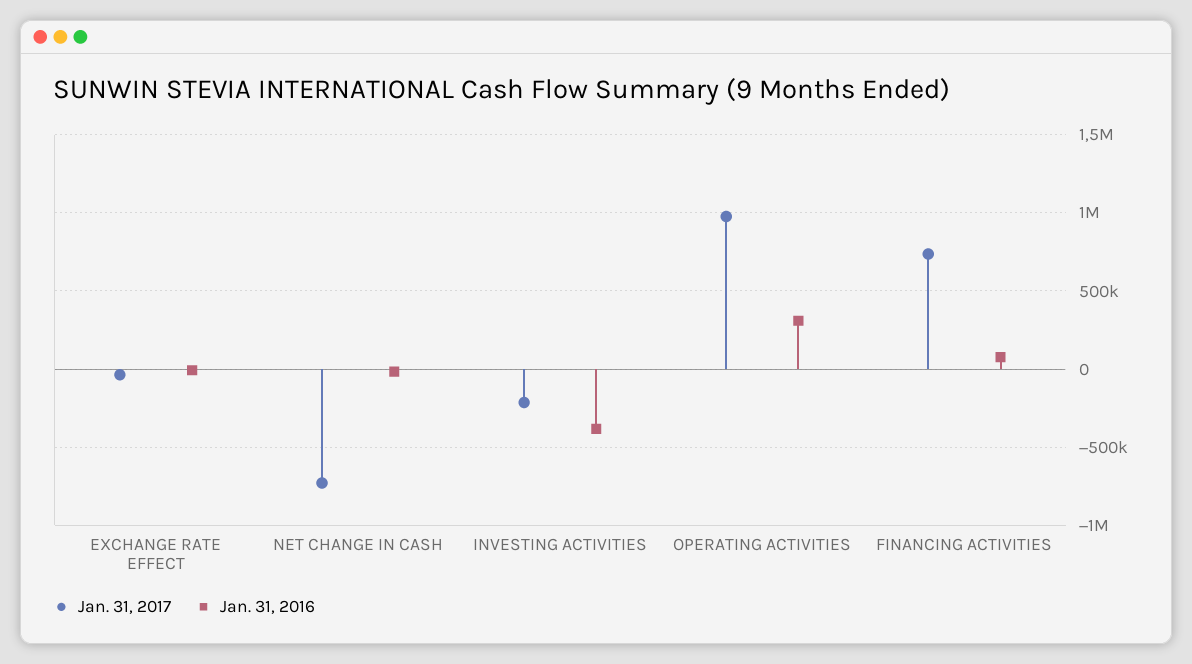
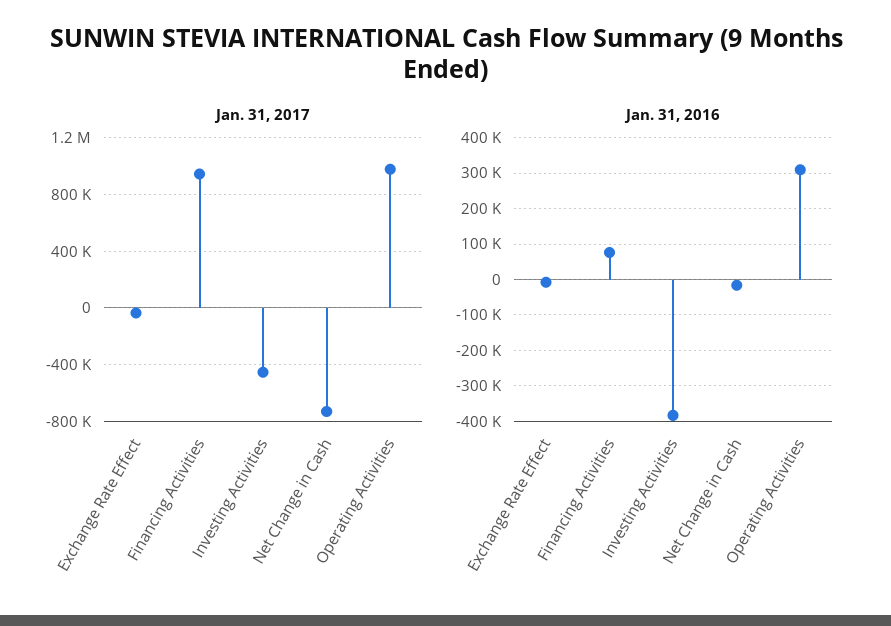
Jan. 31, 2017, INVESTING ACTIVITIES: -200000 -> -450000
Jan. 31, 2017, FINANCING ACTIVITIES: 750000 -> 950000

